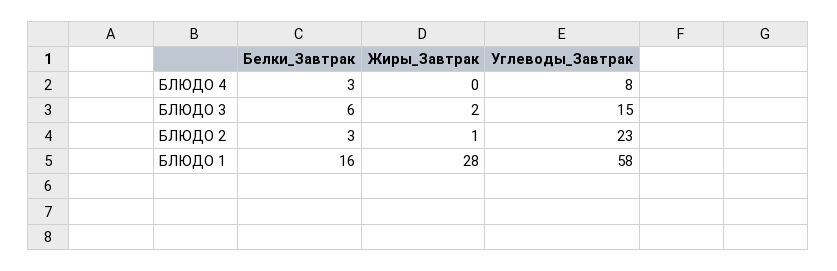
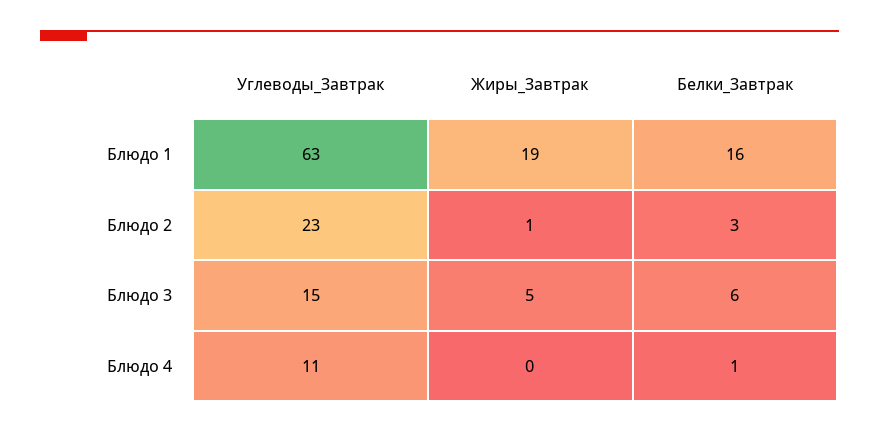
Белки_Завтрак, БЛЮДО 4: 3 -> 1
Углеводы_Завтрак, БЛЮДО 4: 8 -> 11
Жиры_Завтрак, БЛЮДО 3: 2 -> 5
Жиры_Завтрак, БЛЮДО 1: 28 -> 19
Углеводы_Завтрак, БЛЮДО 1: 58 -> 63

